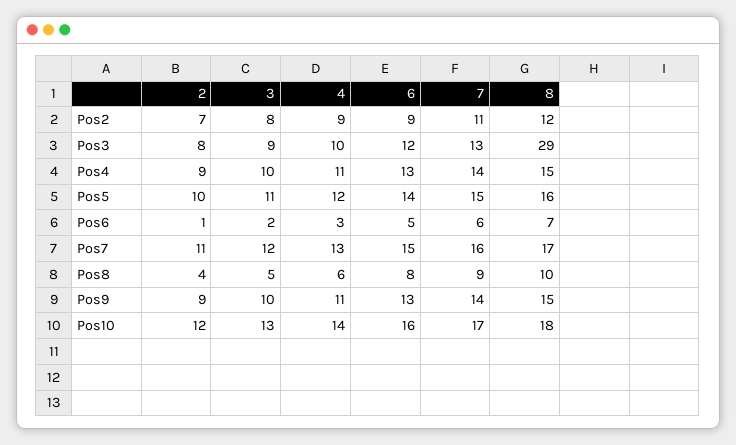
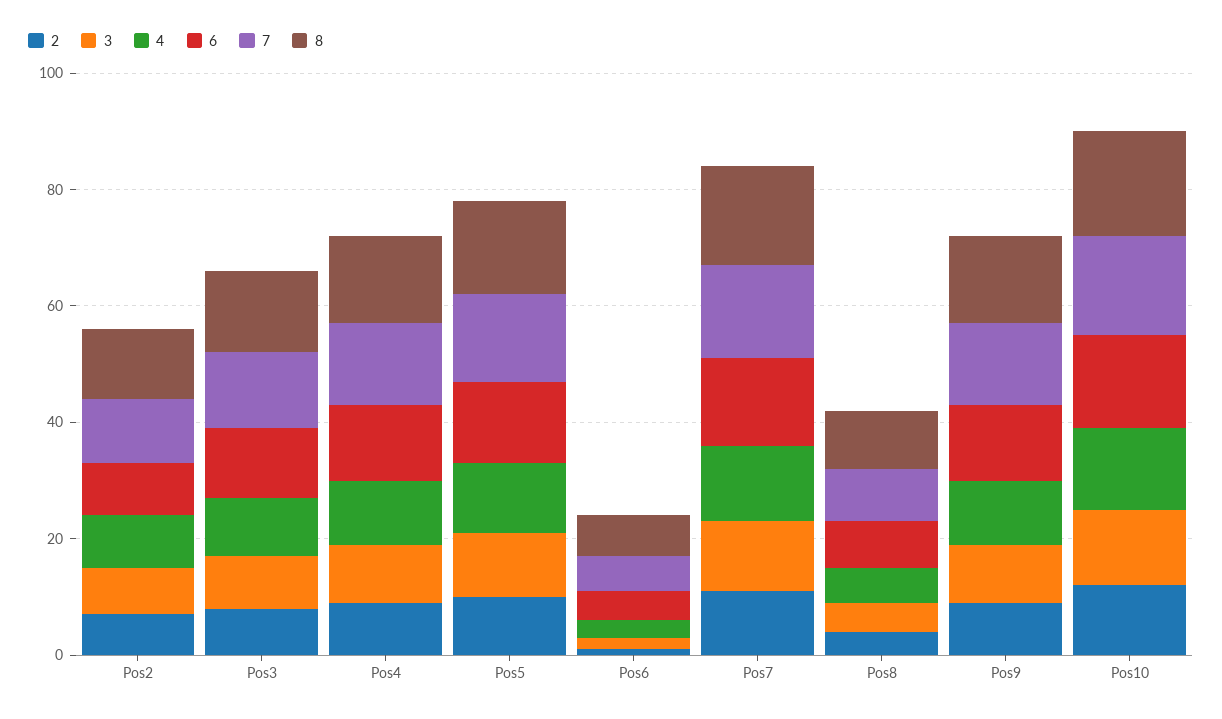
8, Pos3: 29 -> 15

